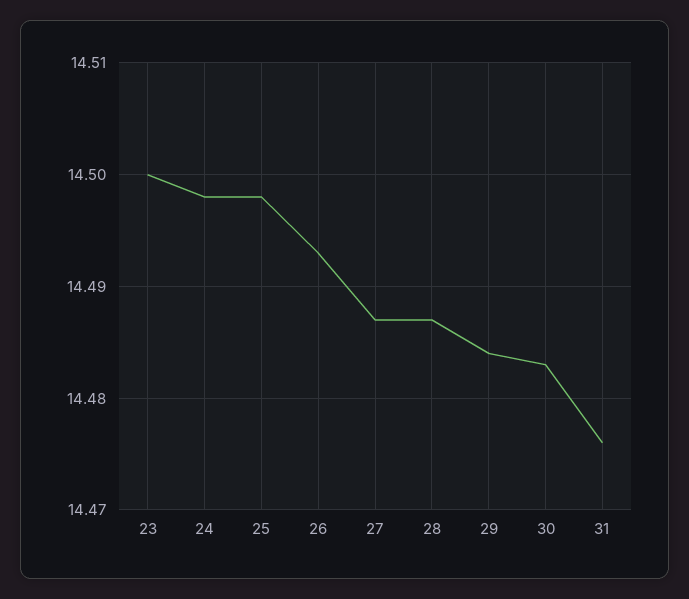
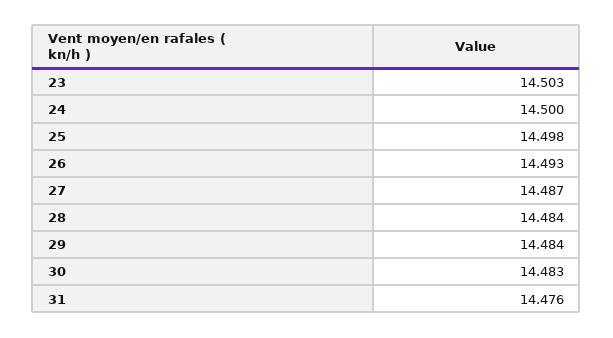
23: 14.5 -> 14.503
24: 14.498 -> 14.5
28: 14.487 -> 14.484

